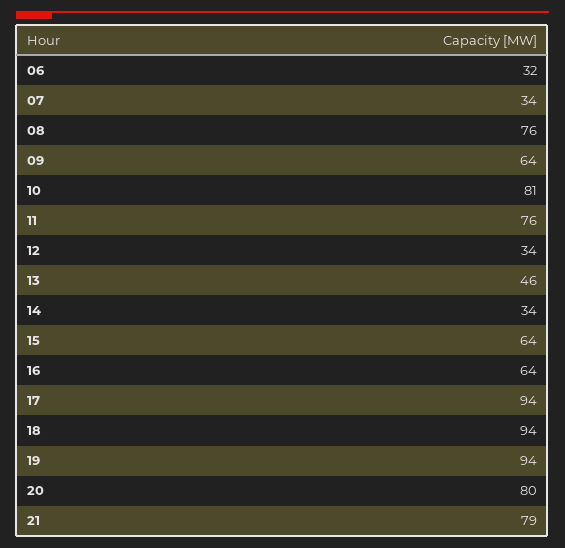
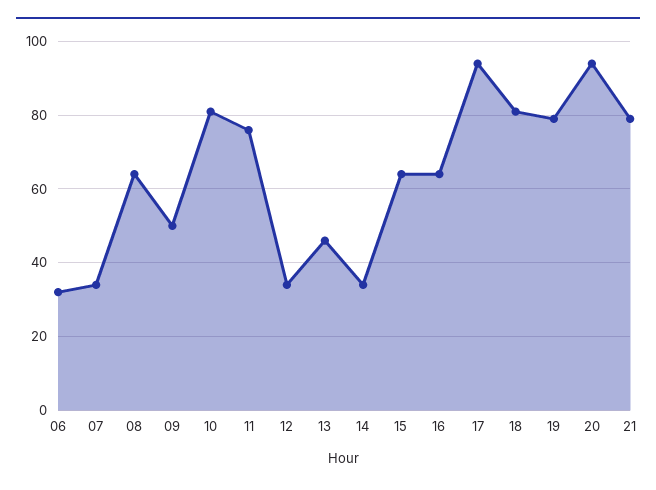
08: 76 -> 65
09: 64 -> 50
18: 94 -> 80
19: 94 -> 80
20: 80 -> 95

